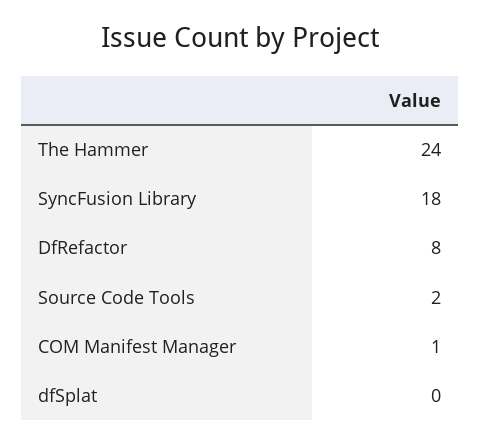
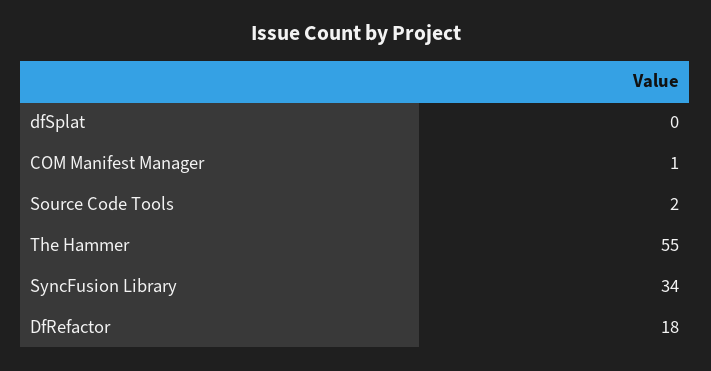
The Hammer: 24 -> 55
SyncFusion Library: 18 -> 34
DfRefactor: 8 -> 18

